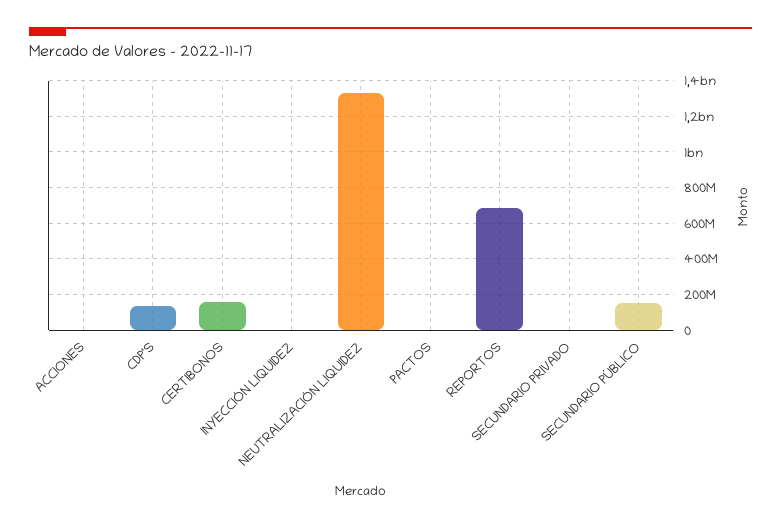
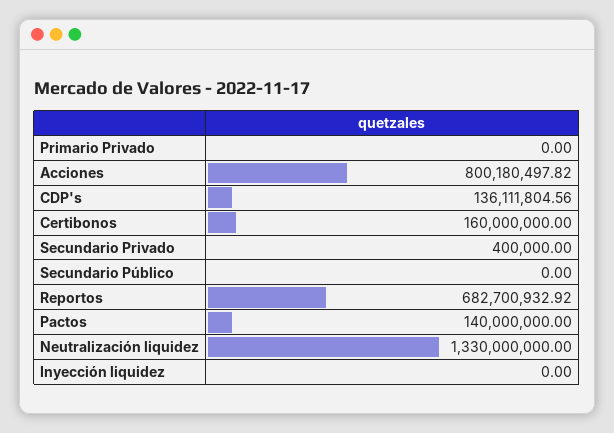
ACCIONES: 0 -> 800180497.82
PACTOS: 0 -> 140000000
SECUNDARIO PÚBLICO: 150000000 -> 0
Primario Privado: none -> 0

